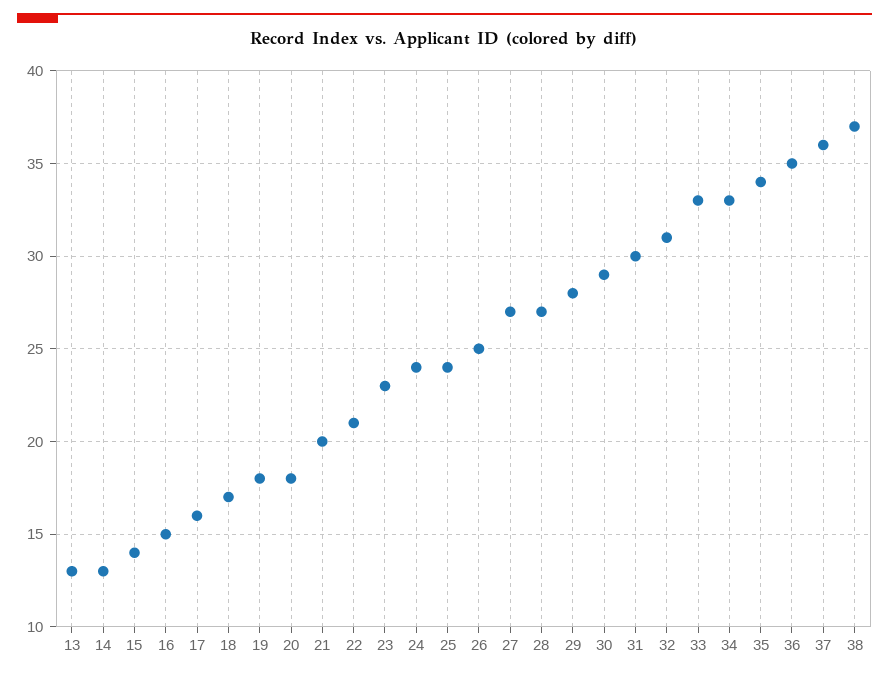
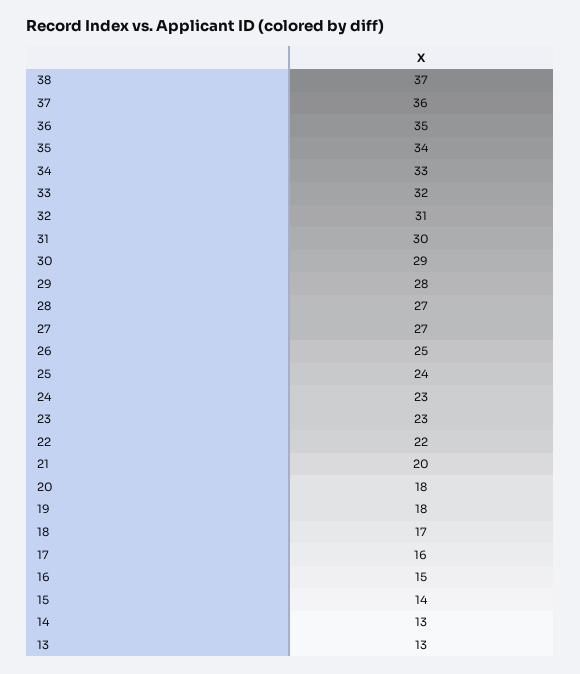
22: 21 -> 22
24: 24 -> 23
33: 33 -> 32

